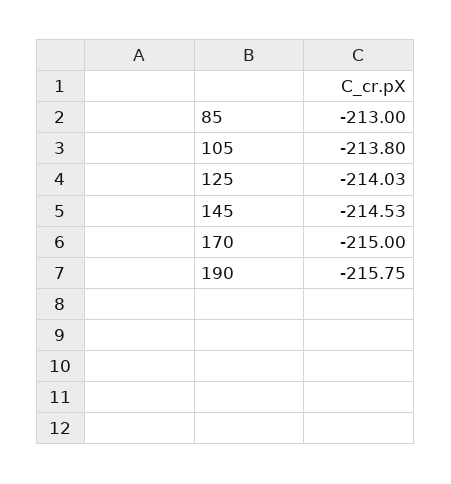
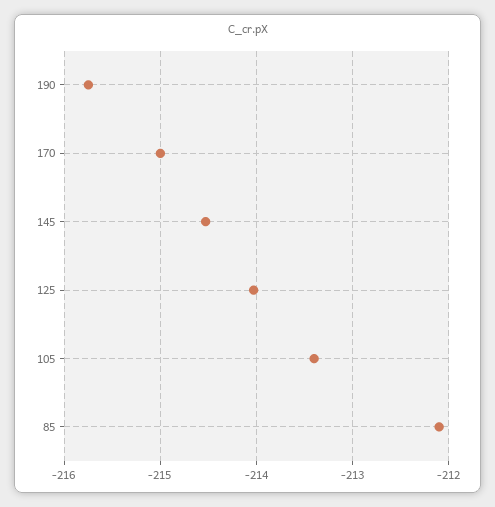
85: -213 -> -212.1
105: -213.8 -> -213.4

